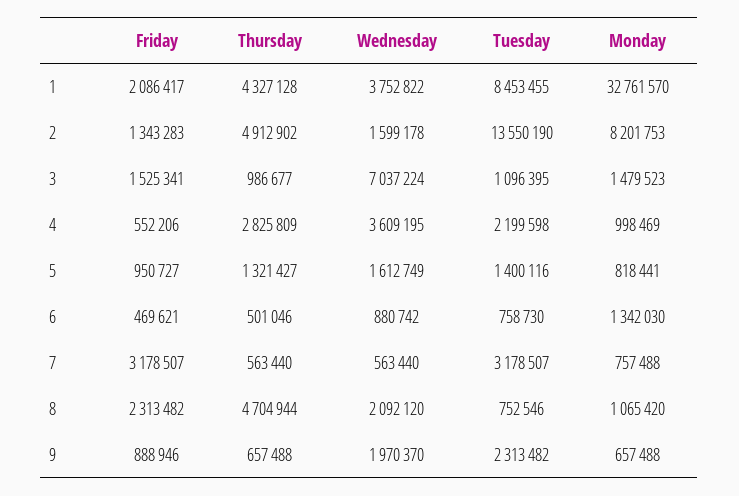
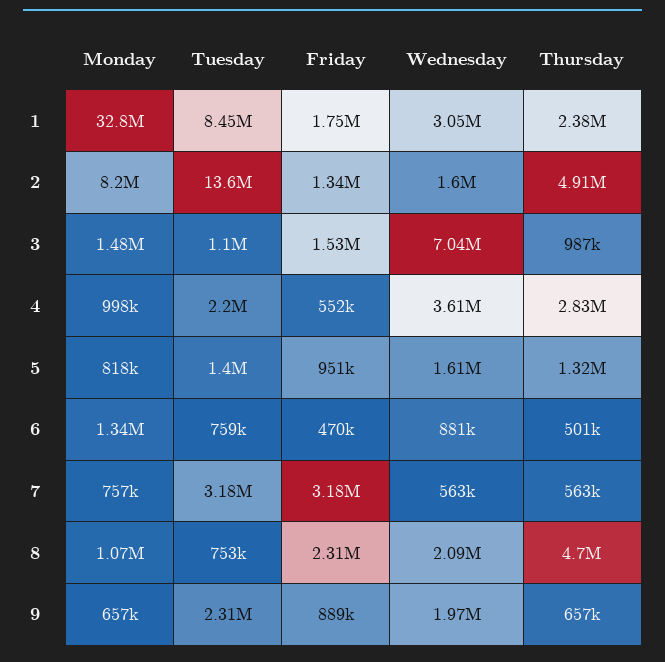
Friday, 1: 2086417 -> 1750000
Thursday, 1: 4327128 -> 2380000
Wednesday, 1: 3752822 -> 3050000

